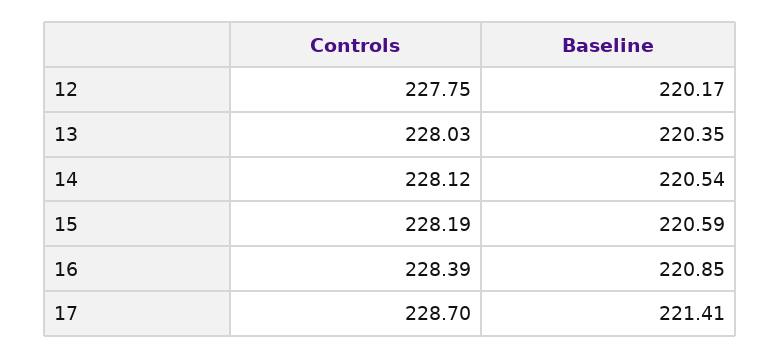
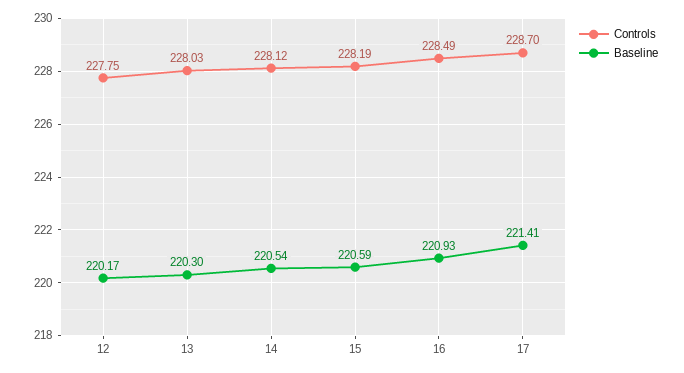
Baseline, 13: 220.35 -> 220.3
Controls, 16: 228.39 -> 228.49
Baseline, 16: 220.85 -> 220.93

